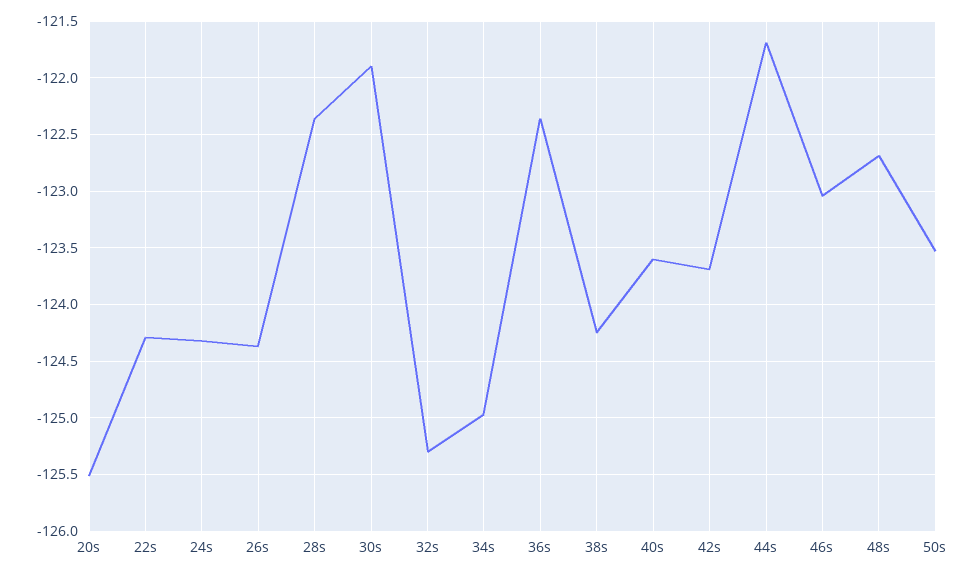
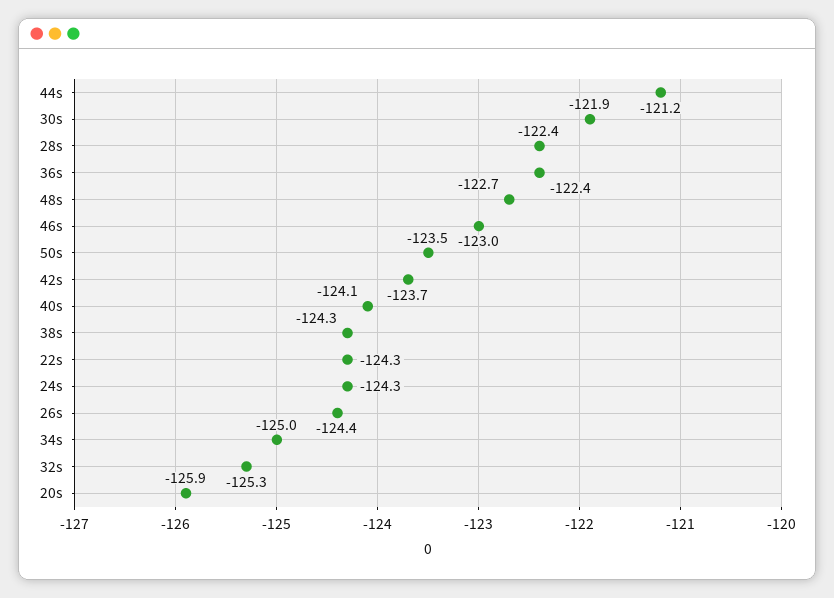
20s: -125.5 -> -125.9
40s: -123.6 -> -124.1
44s: -121.7 -> -121.2

